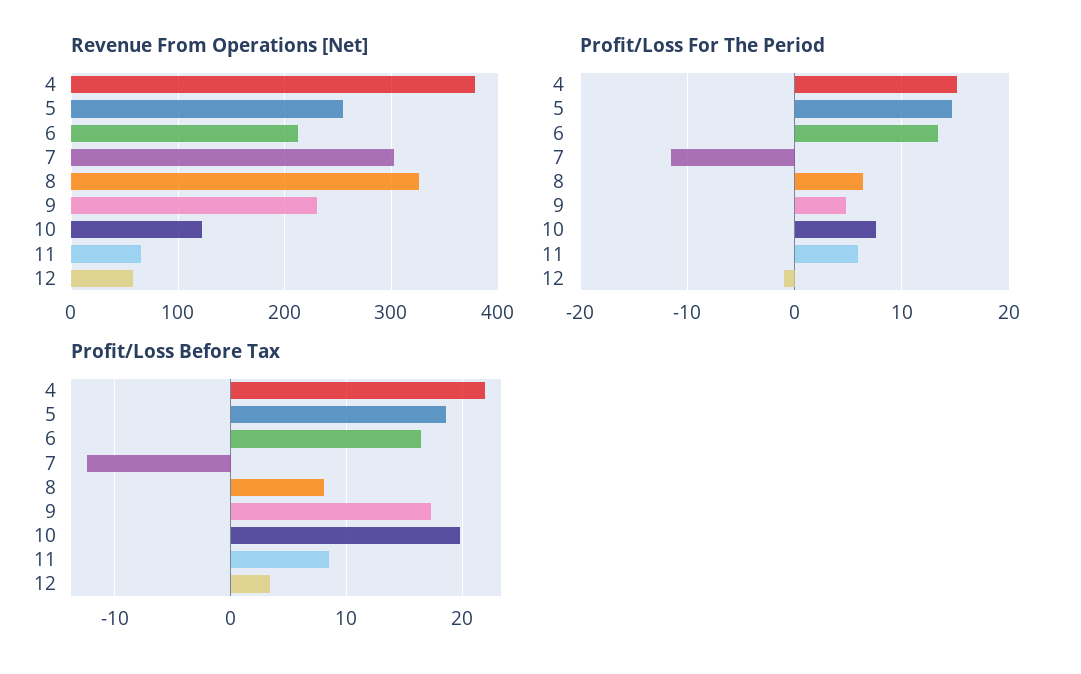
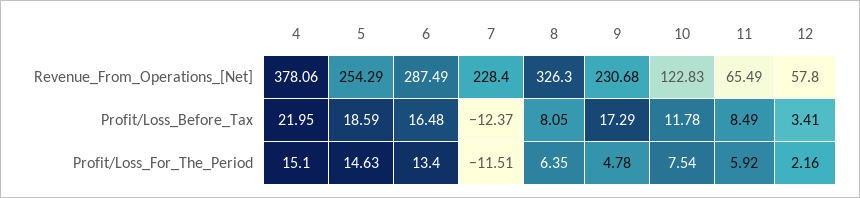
Revenue From Operations [Net], 6: 210 -> 287.49
Revenue From Operations [Net], 7: 300 -> 228.4
Profit/Loss For The Period, 12: -1 -> 2.16
Profit/Loss Before Tax, 10: 20 -> 11.78

